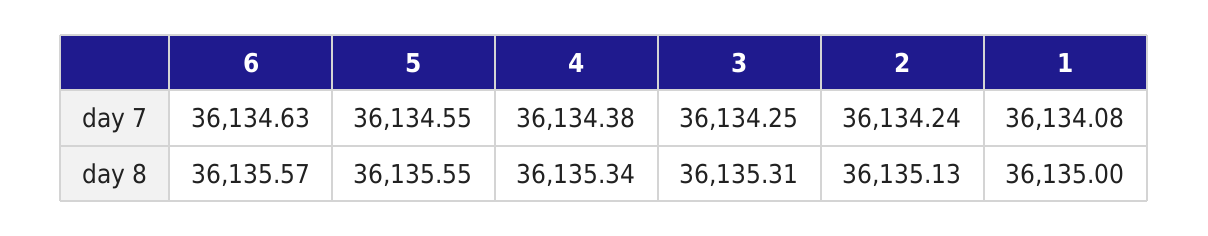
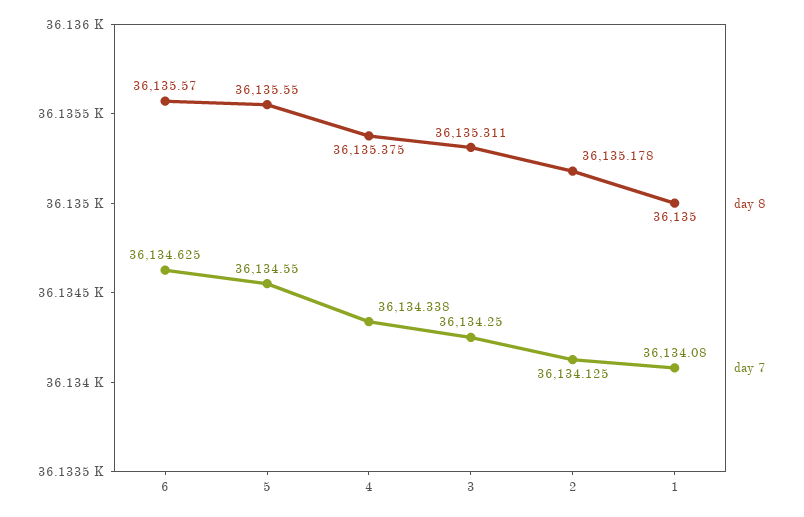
day 7, 4: 36134.38 -> 36134.338
day 7, 2: 36134.24 -> 36134.125
day 8, 4: 36135.34 -> 36135.375
day 8, 2: 36135.13 -> 36135.178

